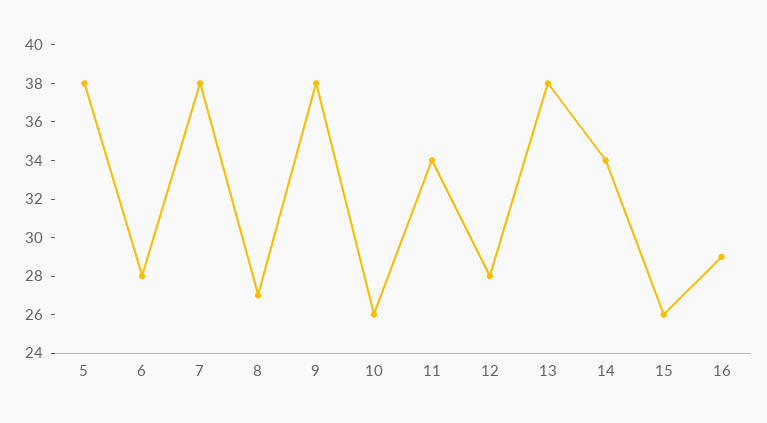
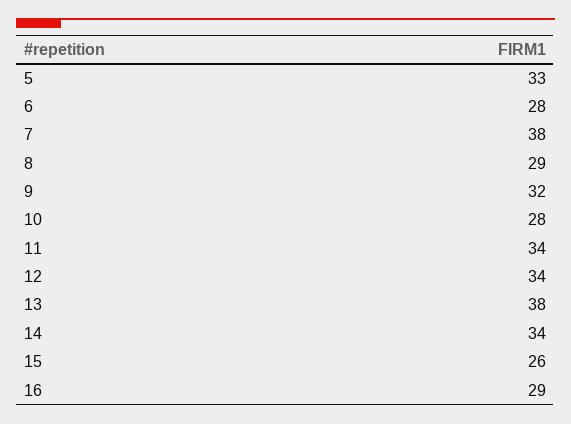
5: 38 -> 33
8: 27 -> 29
9: 38 -> 32
10: 26 -> 28
12: 28 -> 34

